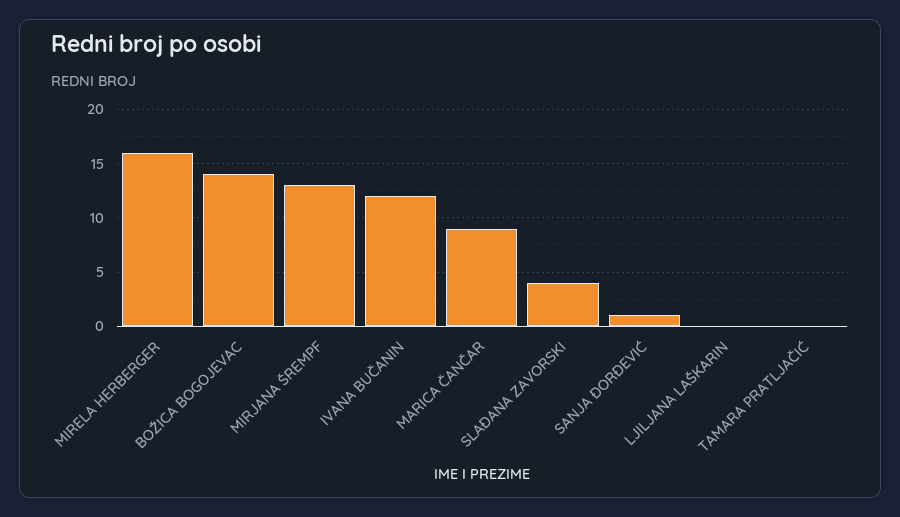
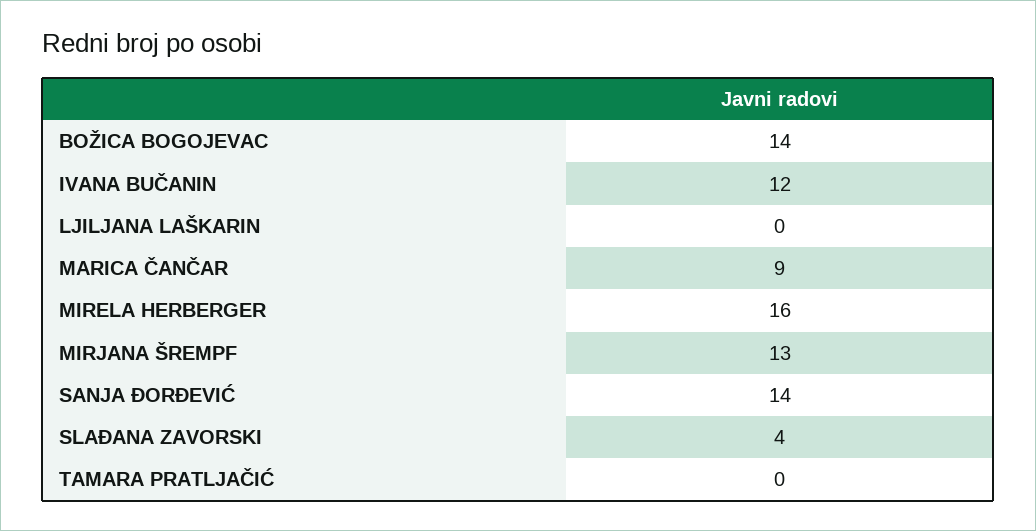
SANJA ĐORĐEVIĆ: 1 -> 14

